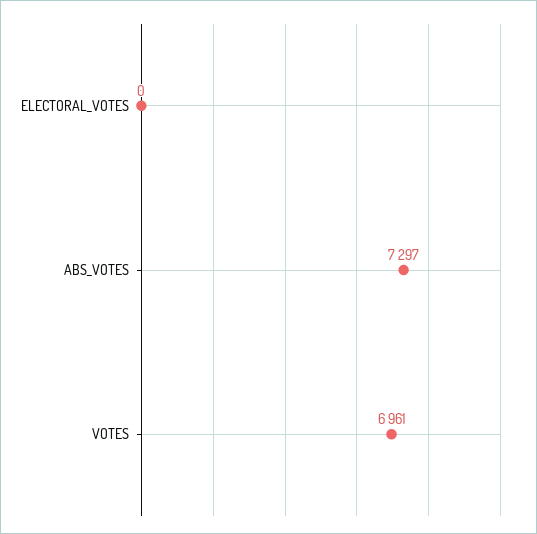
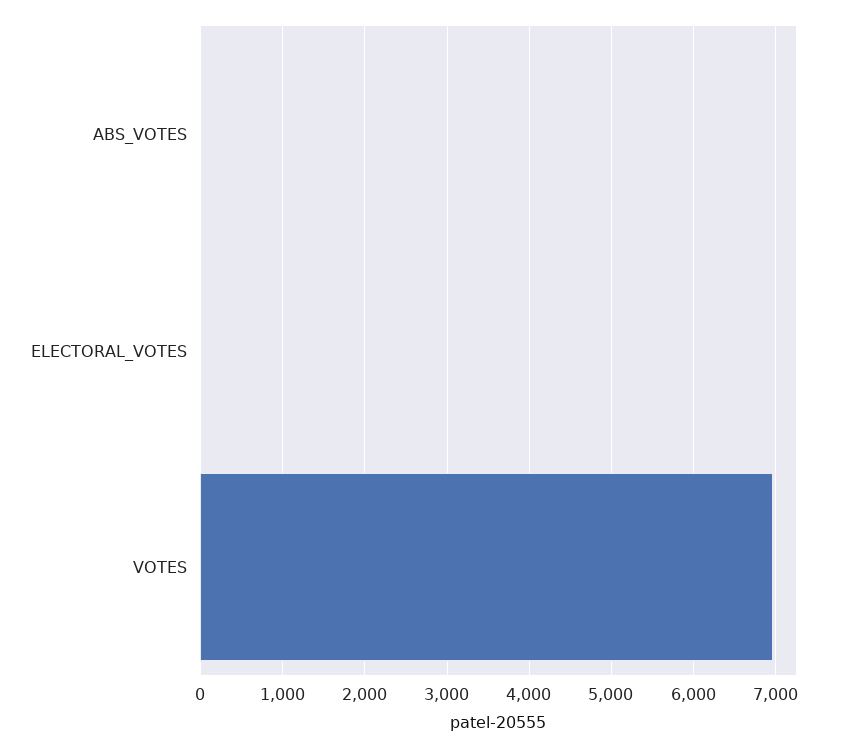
ABS_VOTES: 7297 -> 0

